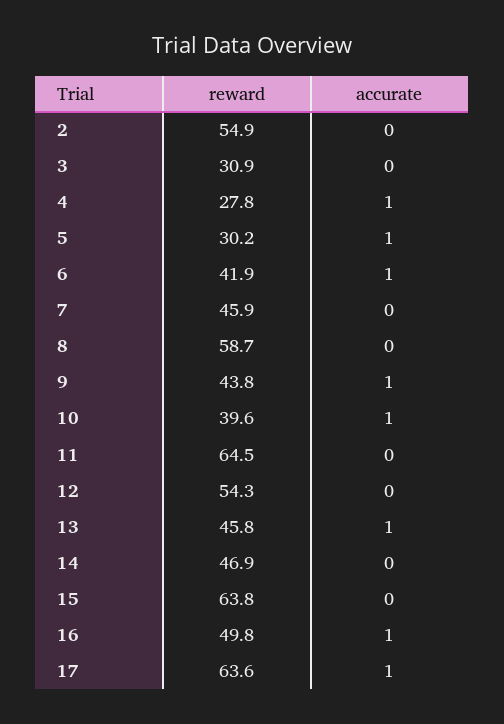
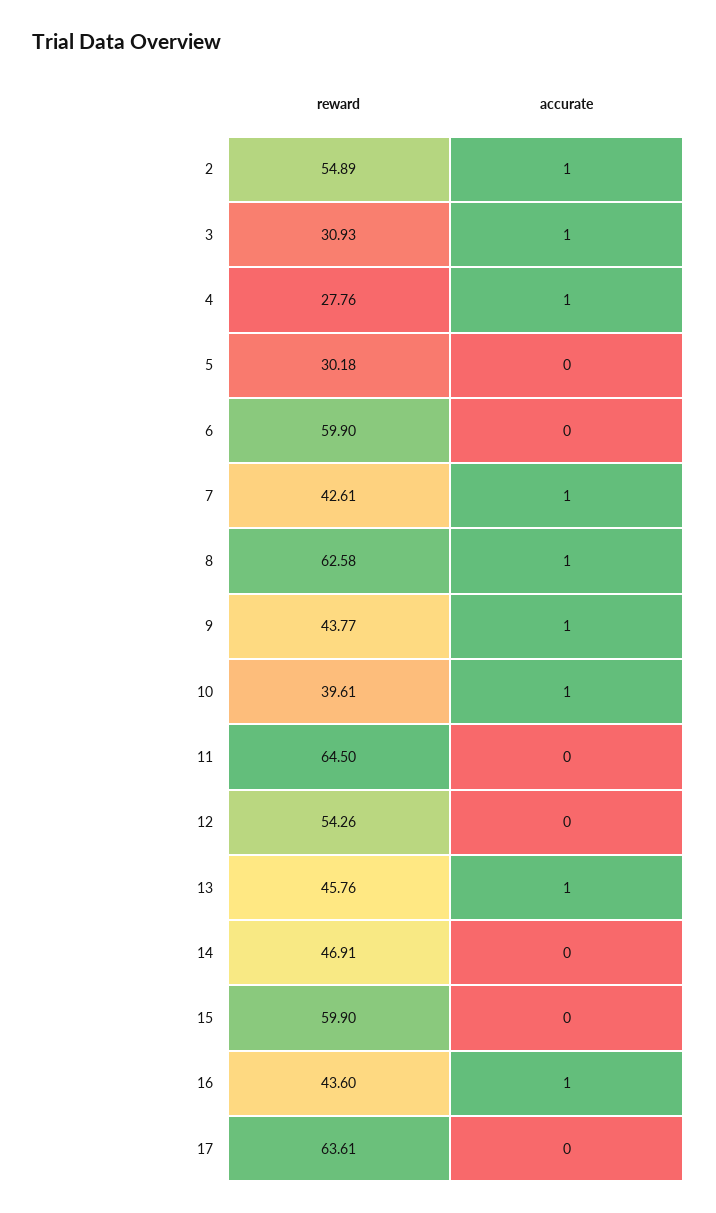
accurate, 2: 0 -> 1
accurate, 3: 0 -> 1
accurate, 5: 1 -> 0
reward, 6: 41.9 -> 59.9
accurate, 6: 1 -> 0
reward, 7: 45.9 -> 42.61
accurate, 7: 0 -> 1
reward, 8: 58.7 -> 62.58
accurate, 8: 0 -> 1
reward, 15: 63.8 -> 59.9
reward, 16: 49.8 -> 43.6
accurate, 17: 1 -> 0

